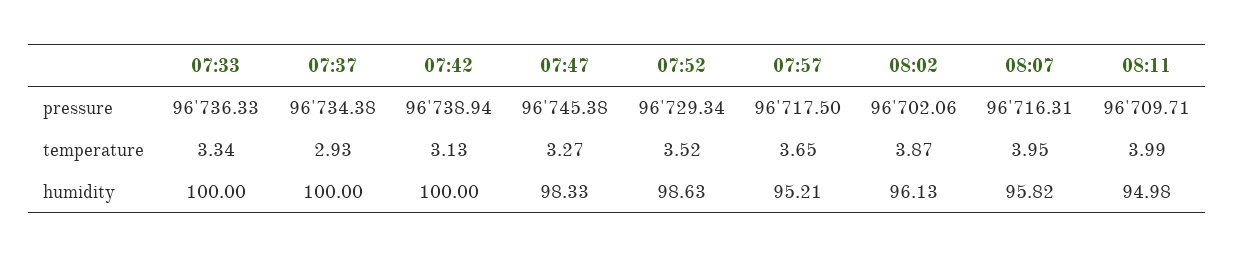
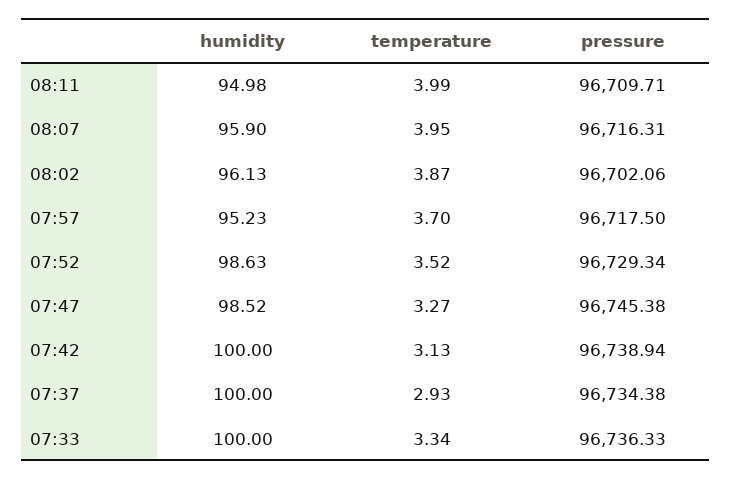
07:57, temperature: 3.65 -> 3.7
07:47, humidity: 98.33 -> 98.52
07:57, humidity: 95.21 -> 95.23
08:07, humidity: 95.82 -> 95.9

